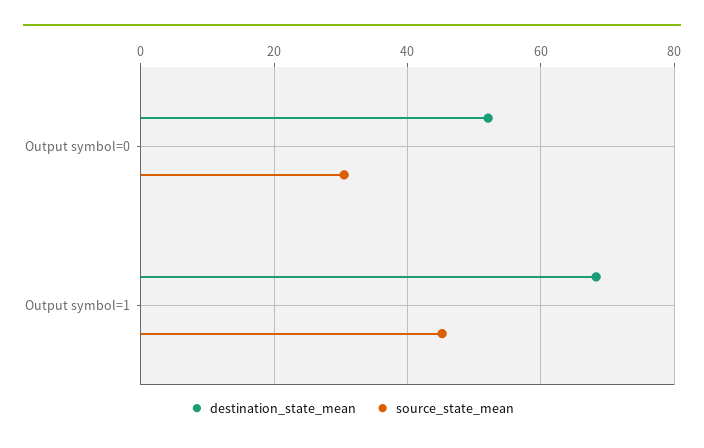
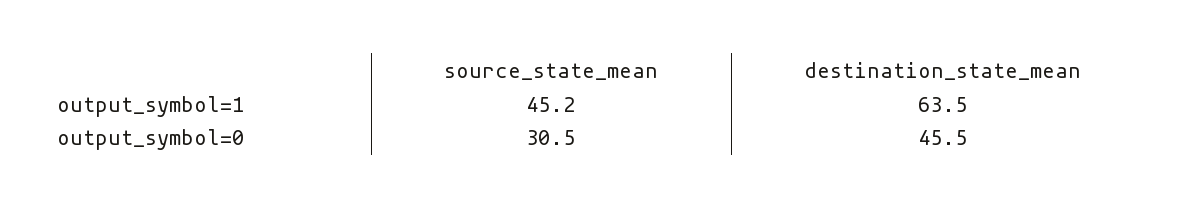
destination_state_mean, Output symbol=0: 52 -> 45.5
destination_state_mean, Output symbol=1: 68 -> 63.5

